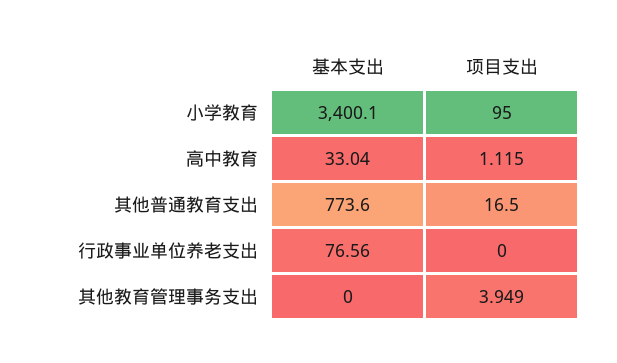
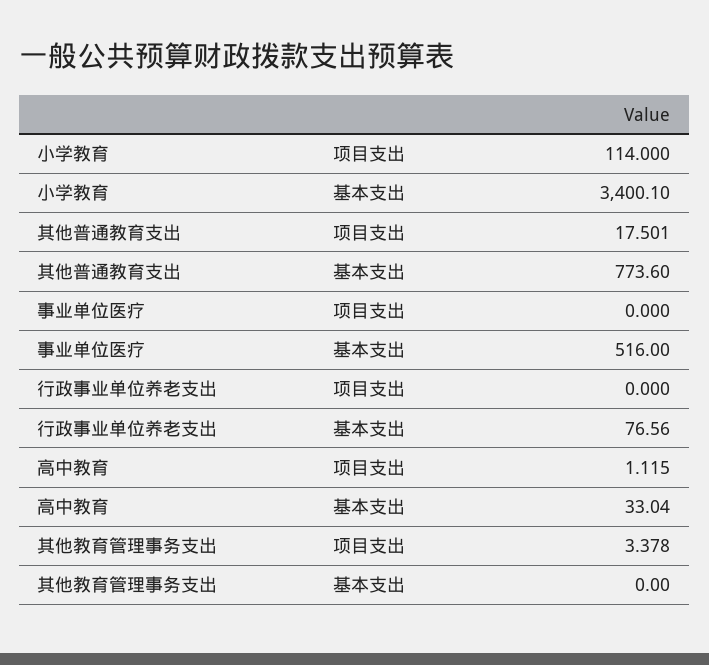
项目支出, 小学教育: 95 -> 114
项目支出, 其他普通教育支出: 16.5 -> 17.501
项目支出, 其他教育管理事务支出: 3.949 -> 3.378
项目支出, 事业单位医疗: none -> 0
基本支出, 事业单位医疗: none -> 516

